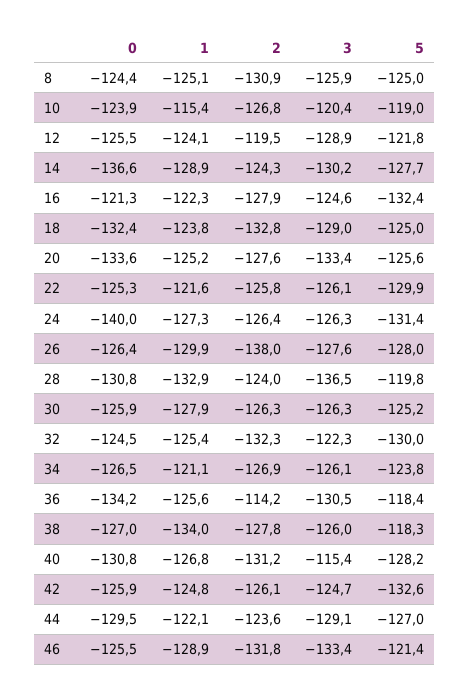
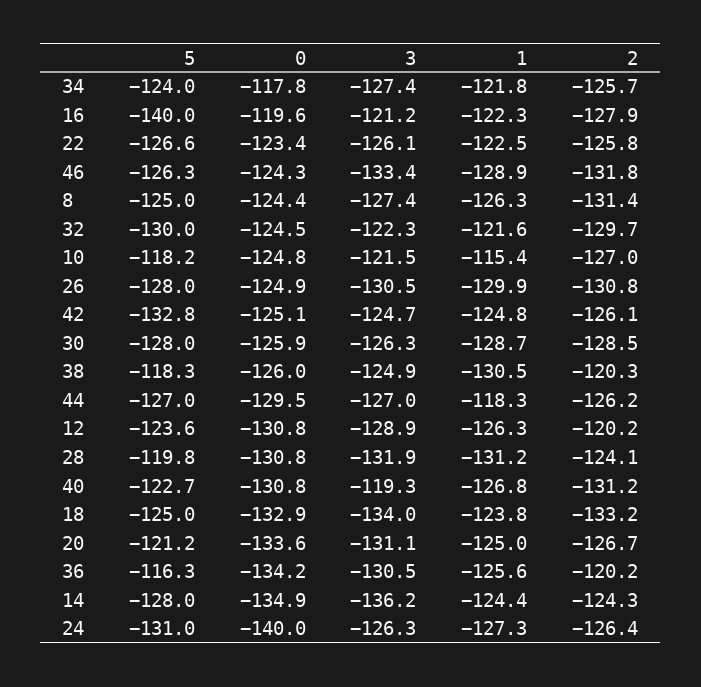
1, 8: -125.1 -> -126.3
2, 8: -130.9 -> -131.4
3, 8: -125.9 -> -127.4
0, 10: -123.9 -> -124.8
2, 10: -126.8 -> -127
3, 10: -120.4 -> -121.5
5, 10: -119 -> -118.2
0, 12: -125.5 -> -130.8
1, 12: -124.1 -> -126.3
2, 12: -119.5 -> -120.2
5, 12: -121.8 -> -123.6
0, 14: -136.6 -> -134.9
1, 14: -128.9 -> -124.4
3, 14: -130.2 -> -136.2
5, 14: -127.7 -> -128
0, 16: -121.3 -> -119.6
3, 16: -124.6 -> -121.2
5, 16: -132.4 -> -140
0, 18: -132.4 -> -132.9
2, 18: -132.8 -> -133.2
3, 18: -129 -> -134
1, 20: -125.2 -> -125
2, 20: -127.6 -> -126.7
3, 20: -133.4 -> -131.1
5, 20: -125.6 -> -121.2
0, 22: -125.3 -> -123.4
1, 22: -121.6 -> -122.5
5, 22: -129.9 -> -126.6
5, 24: -131.4 -> -131
0, 26: -126.4 -> -124.9
2, 26: -138 -> -130.8
3, 26: -127.6 -> -130.5
1, 28: -132.9 -> -131.2
2, 28: -124 -> -124.1
3, 28: -136.5 -> -131.9
1, 30: -127.9 -> -128.7
2, 30: -126.3 -> -128.5
5, 30: -125.2 -> -128
1, 32: -125.4 -> -121.6
2, 32: -132.3 -> -129.7
0, 34: -126.5 -> -117.8
1, 34: -121.1 -> -121.8
2, 34: -126.9 -> -125.7
3, 34: -126.1 -> -127.4
5, 34: -123.8 -> -124
2, 36: -114.2 -> -120.2
5, 36: -118.4 -> -116.3
0, 38: -127 -> -126
1, 38: -134 -> -130.5
2, 38: -127.8 -> -120.3
3, 38: -126 -> -124.9
3, 40: -115.4 -> -119.3
5, 40: -128.2 -> -122.7
0, 42: -125.9 -> -125.1
5, 42: -132.6 -> -132.8
1, 44: -122.1 -> -118.3
2, 44: -123.6 -> -126.2
3, 44: -129.1 -> -127
0, 46: -125.5 -> -124.3
5, 46: -121.4 -> -126.3

